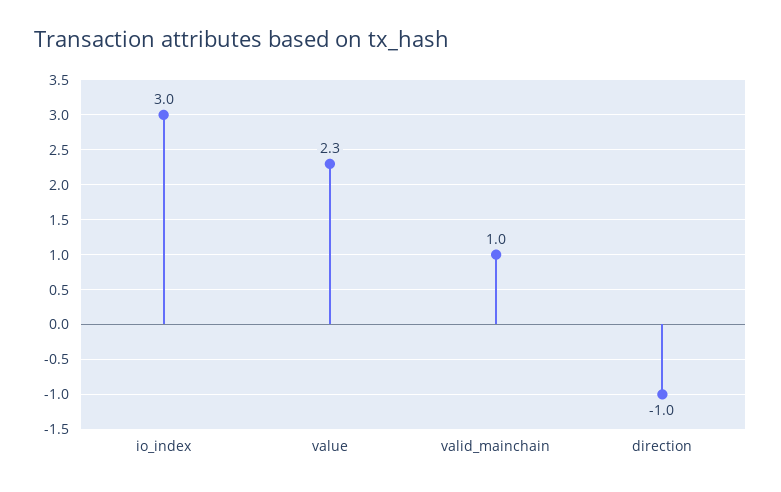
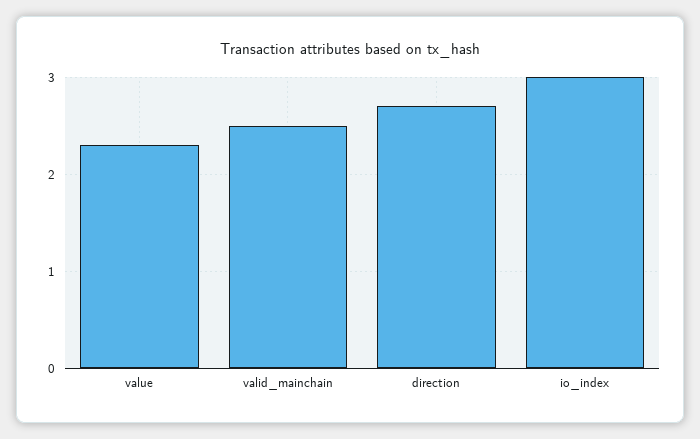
valid_mainchain: 1 -> 2.5
direction: -1 -> 2.7

